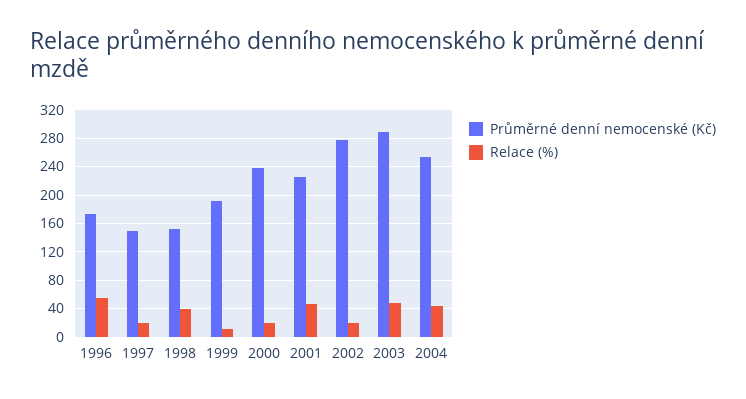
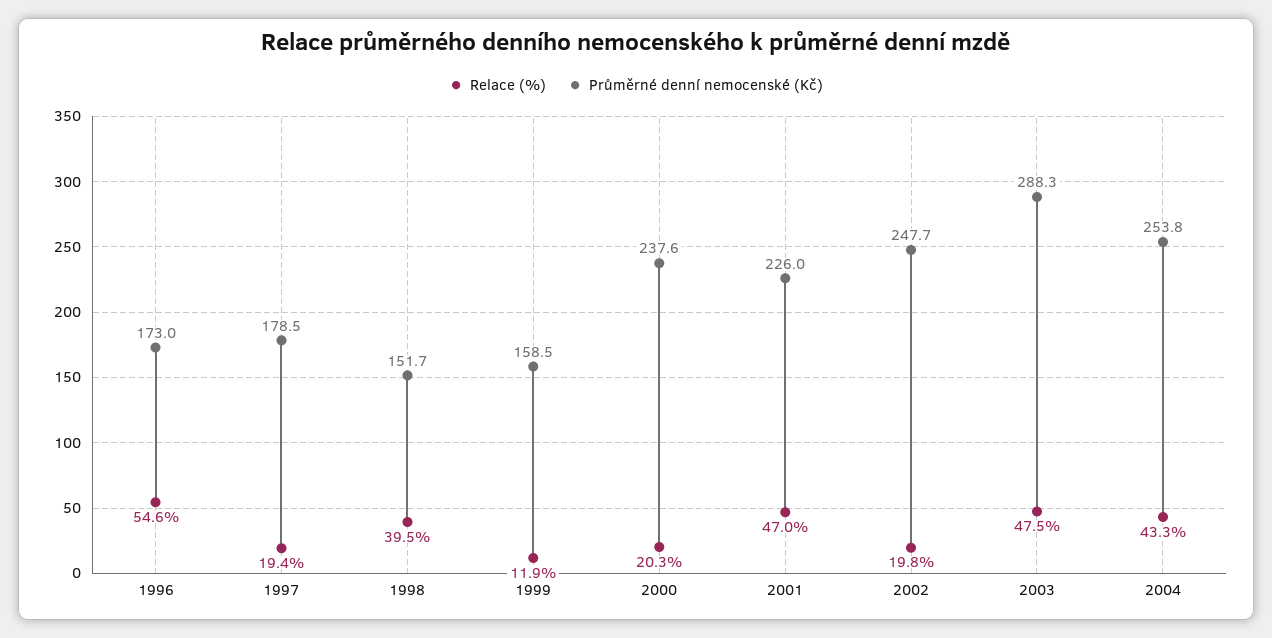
Průměrné denní nemocenské (Kč), 1997: 150 -> 178.5
Průměrné denní nemocenské (Kč), 1999: 190 -> 158.5
Průměrné denní nemocenské (Kč), 2002: 280 -> 247.7

